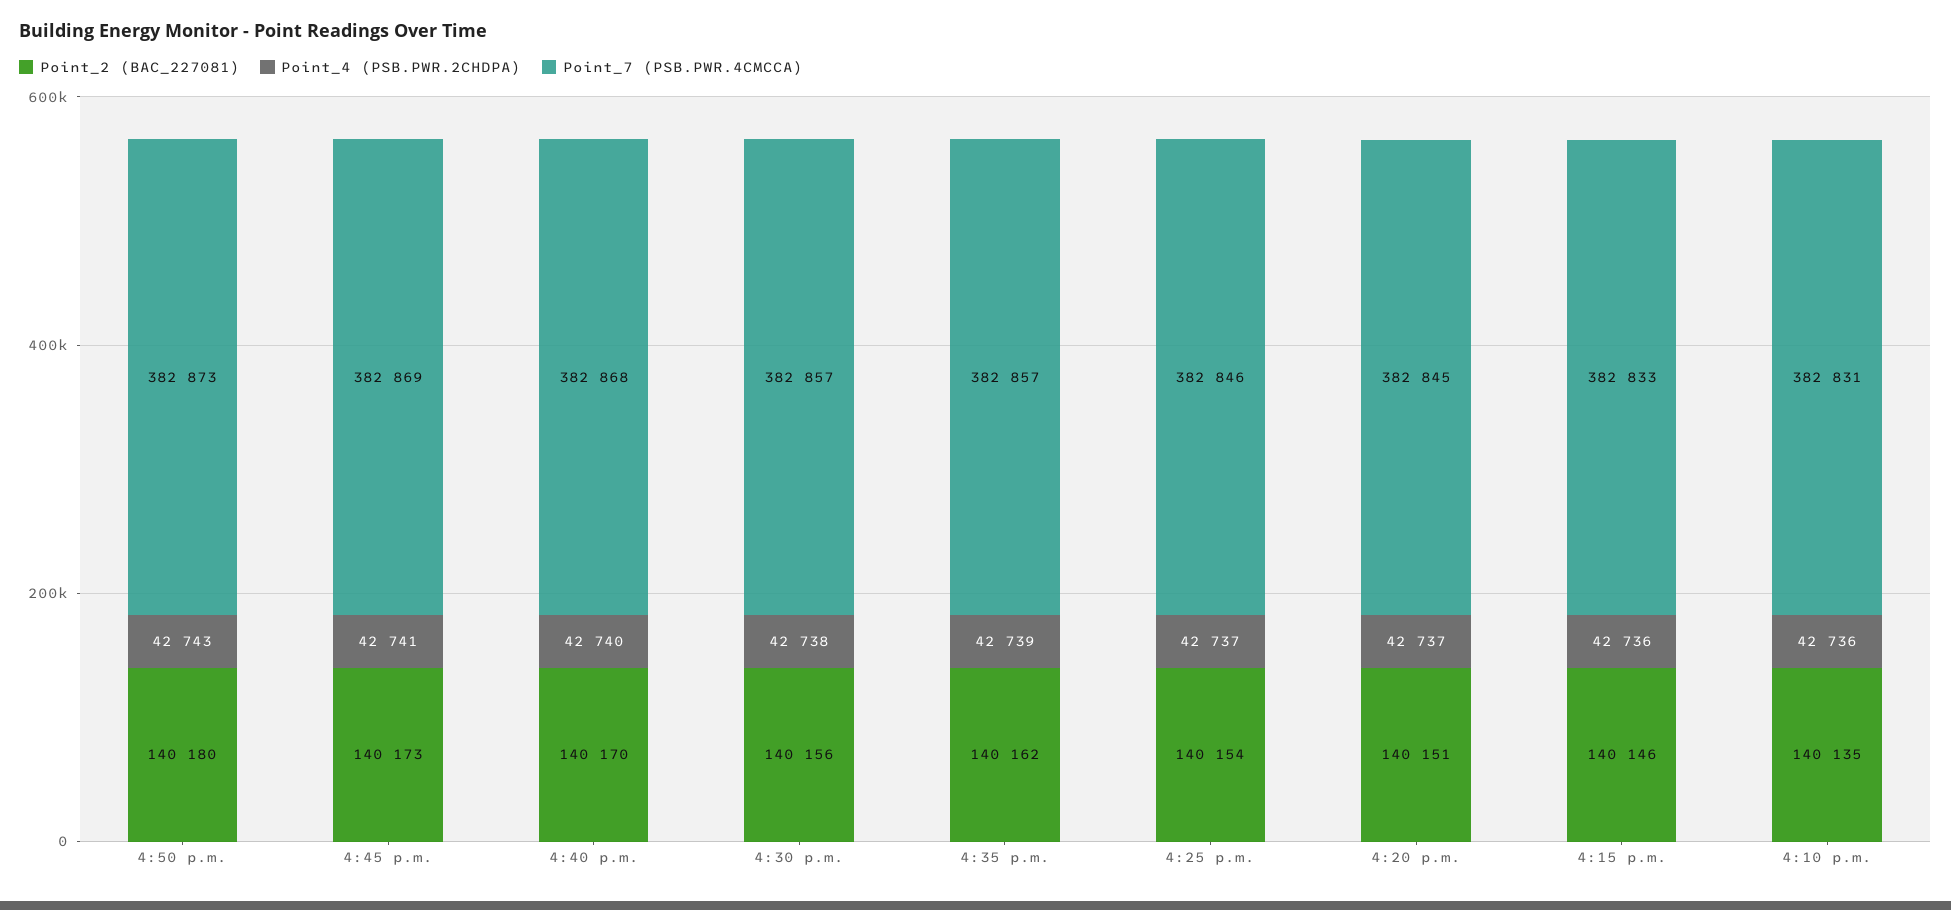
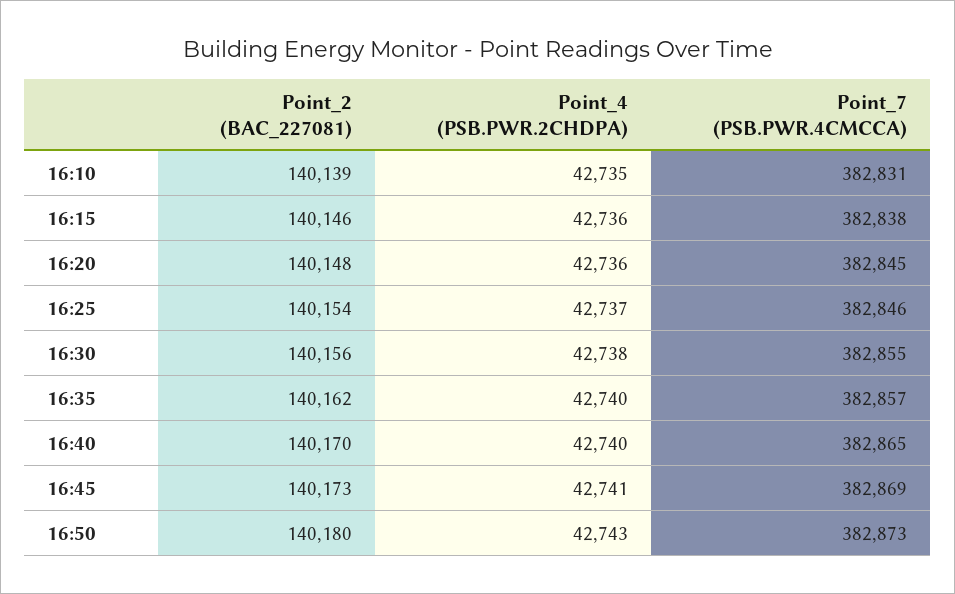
Point_7 (PSB.PWR.4CMCCA), 4:40 p.m.: 382868 -> 382865
Point_7 (PSB.PWR.4CMCCA), 4:30 p.m.: 382857 -> 382855
Point_4 (PSB.PWR.2CHDPA), 4:35 p.m.: 42739 -> 42740
Point_2 (BAC_227081), 4:20 p.m.: 140151 -> 140148
Point_4 (PSB.PWR.2CHDPA), 4:20 p.m.: 42737 -> 42736
Point_7 (PSB.PWR.4CMCCA), 4:15 p.m.: 382833 -> 382838
Point_2 (BAC_227081), 4:10 p.m.: 140135 -> 140139
Point_4 (PSB.PWR.2CHDPA), 4:10 p.m.: 42736 -> 42735

